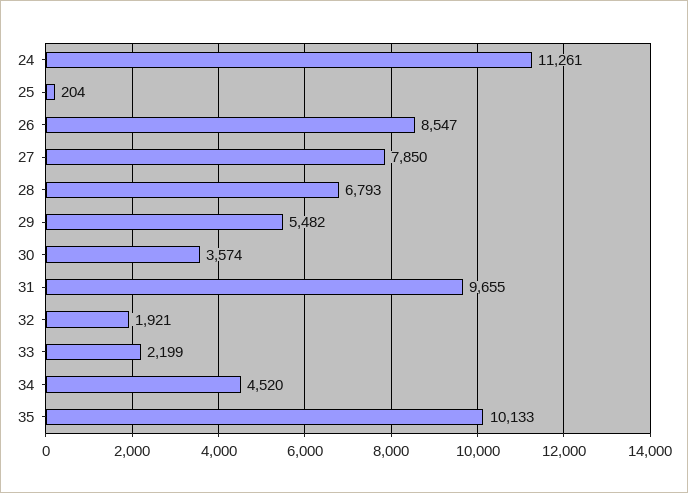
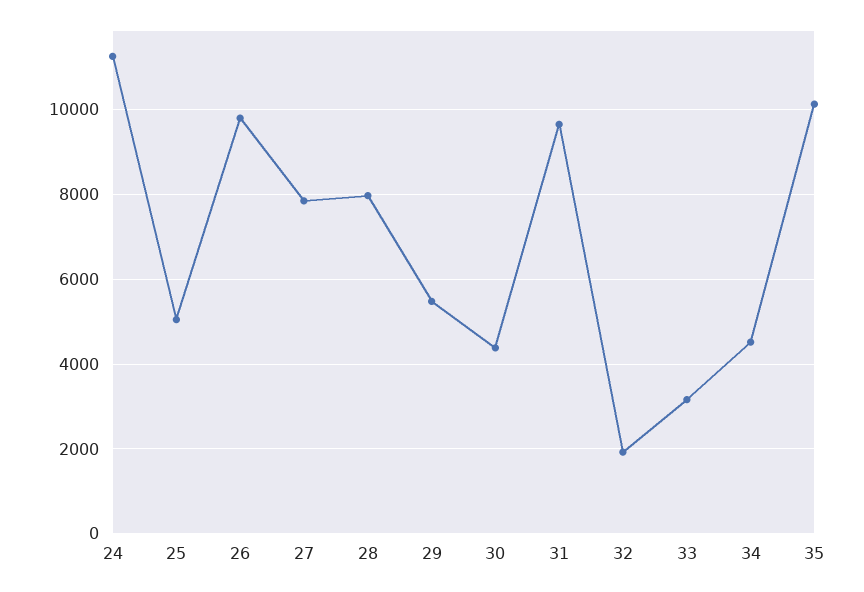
25: 204 -> 5000
26: 8547 -> 9800
28: 6793 -> 8000
30: 3574 -> 4400
33: 2199 -> 3200

